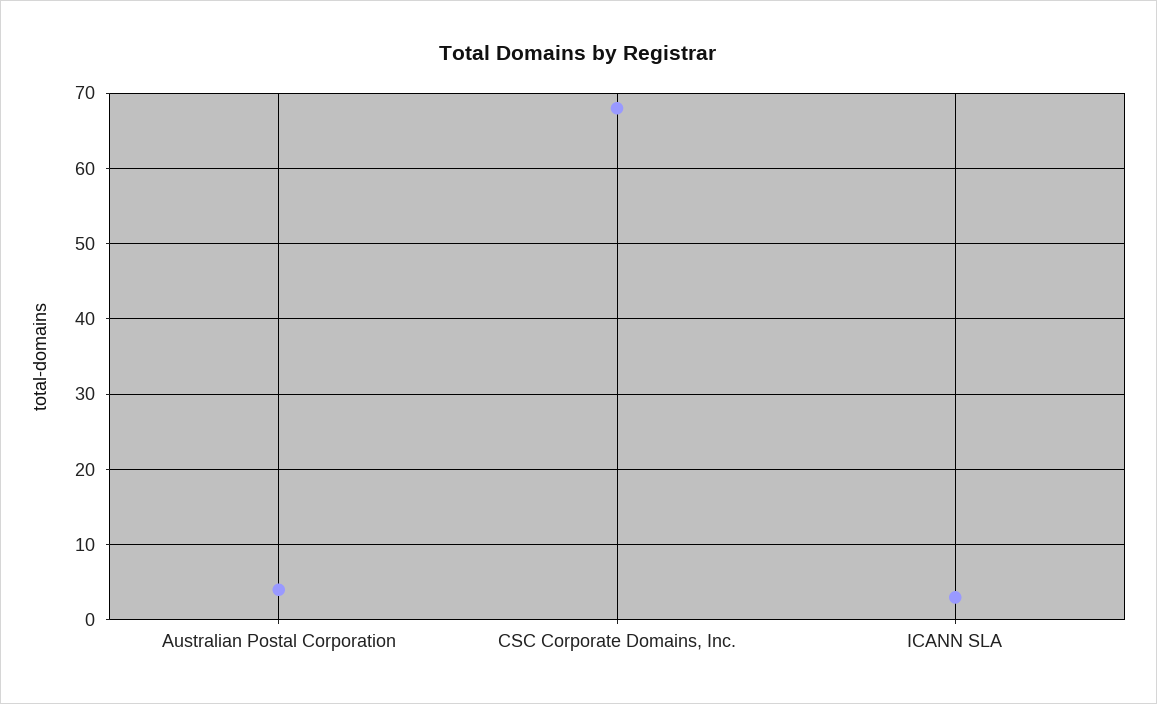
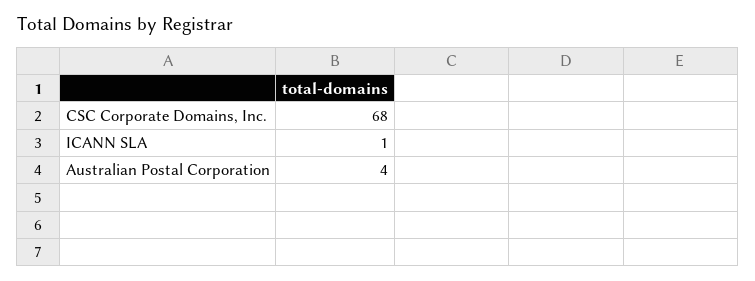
ICANN SLA: 3 -> 1

